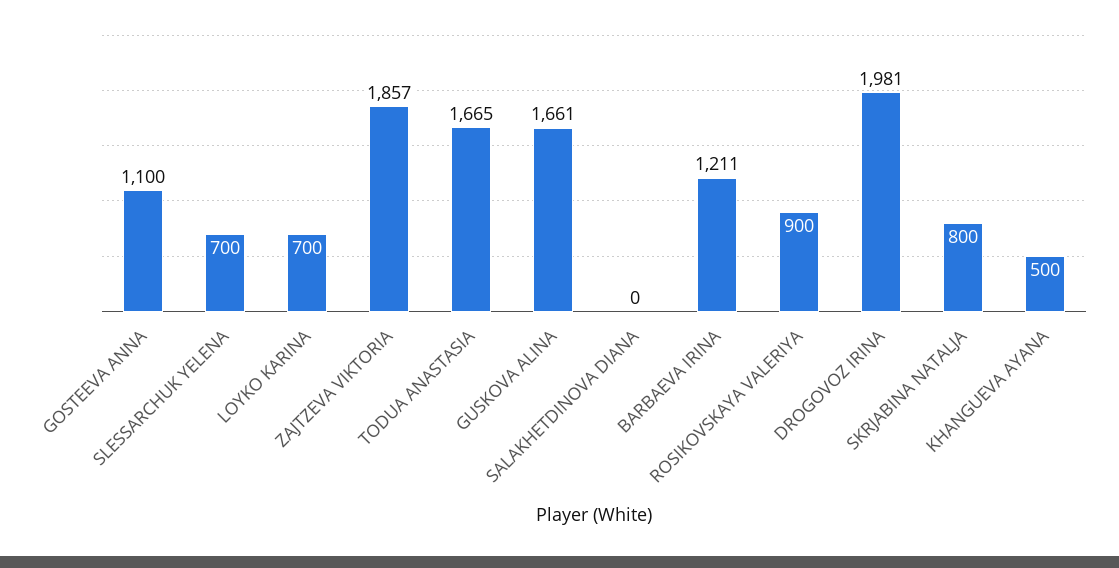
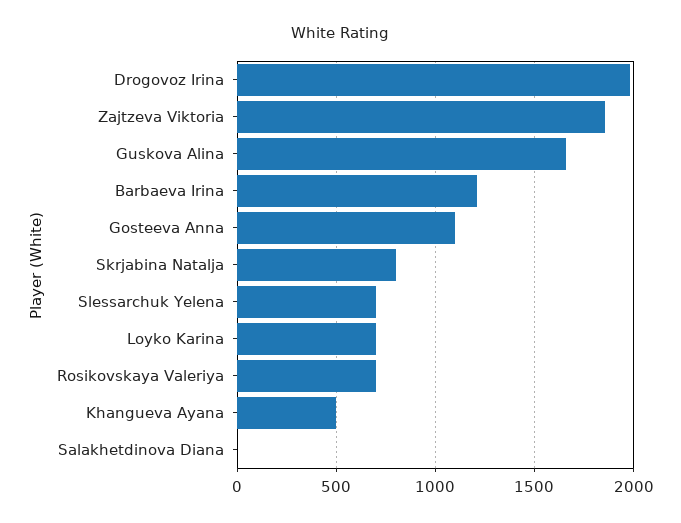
TODUA ANASTASIA: 1665 -> none
ROSIKOVSKAYA VALERIYA: 900 -> 700

